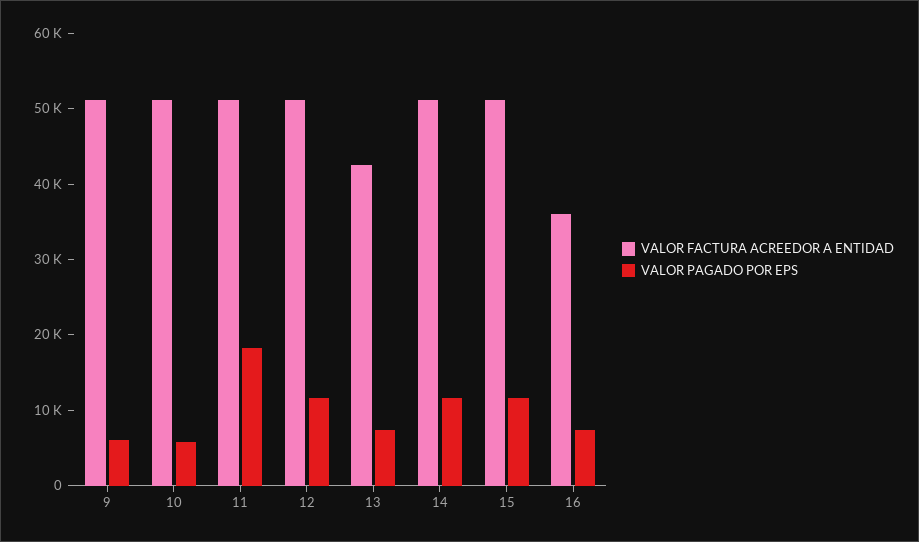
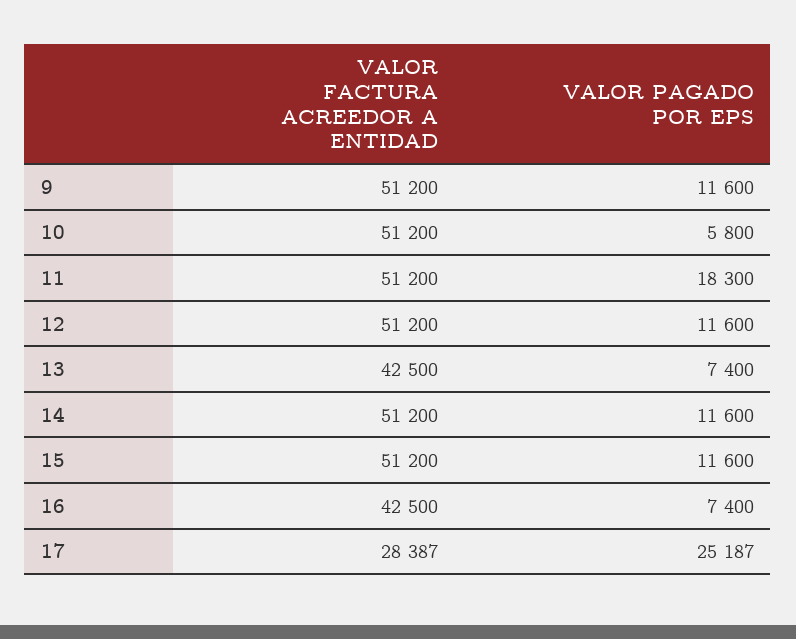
VALOR PAGADO POR EPS, 9: 6000 -> 11600
VALOR FACTURA ACREEDOR A ENTIDAD, 16: 36000 -> 42500
VALOR FACTURA ACREEDOR A ENTIDAD, 17: none -> 28387
VALOR PAGADO POR EPS, 17: none -> 25187

